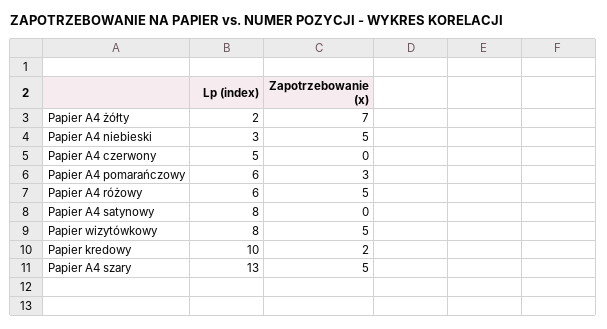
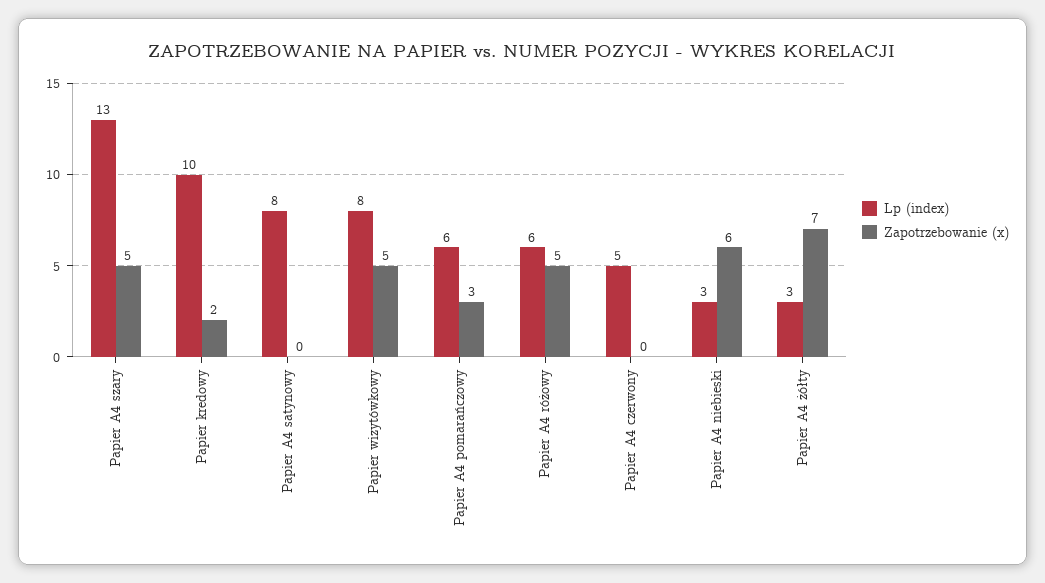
Lp (index), Papier A4 żółty: 2 -> 3
Zapotrzebowanie (x), Papier A4 niebieski: 5 -> 6

